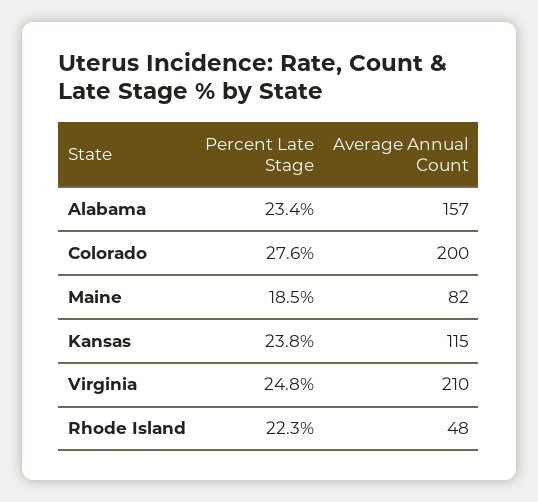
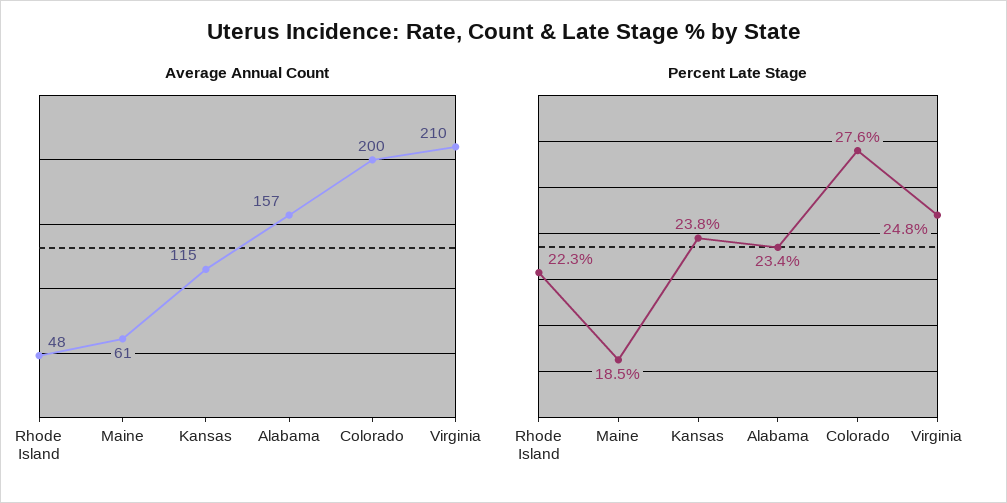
Average Annual Count, Maine: 82 -> 61

